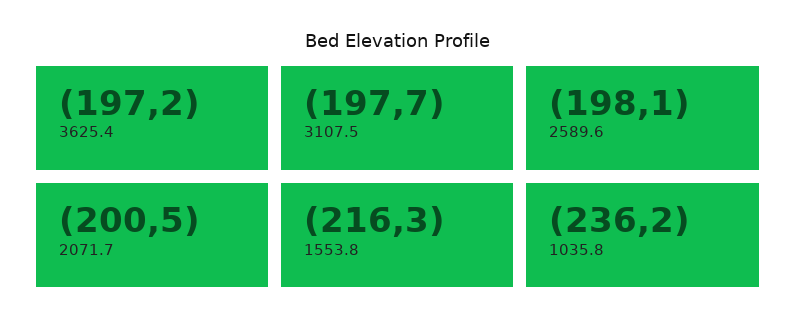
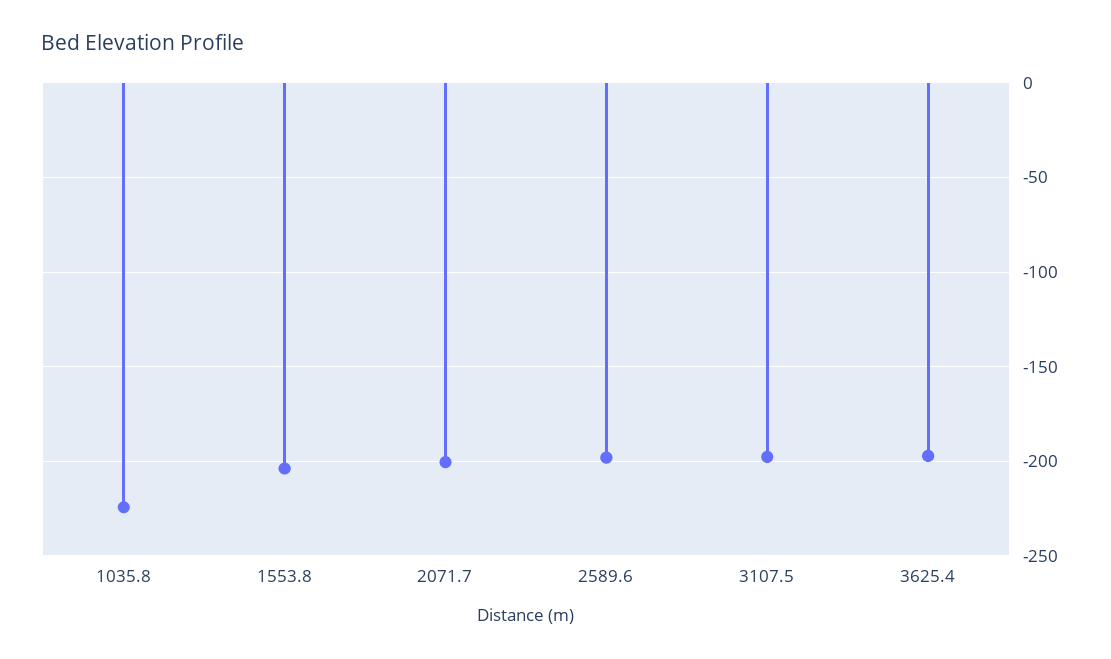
1553.8: -216.3 -> -205
1035.8: -236.2 -> -225

